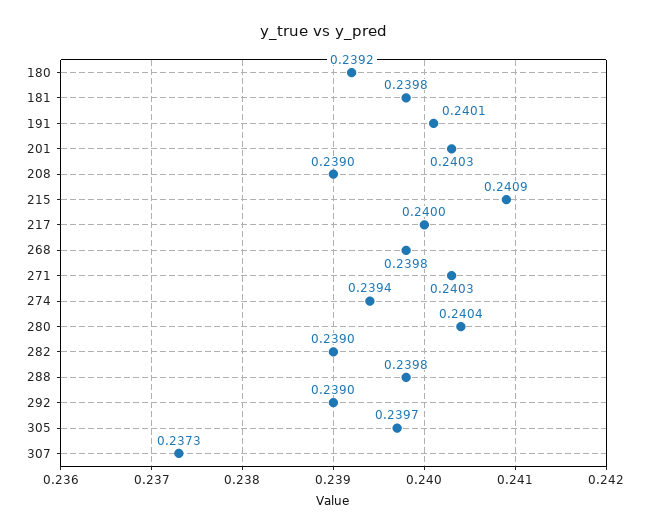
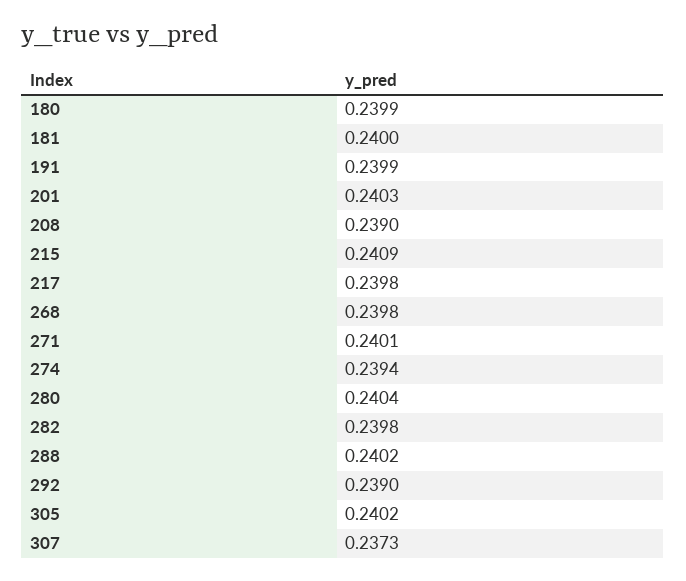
180: 0.2392 -> 0.2399
181: 0.2398 -> 0.24
191: 0.2401 -> 0.2399
217: 0.24 -> 0.2398
271: 0.2403 -> 0.2401
282: 0.239 -> 0.2398
288: 0.2398 -> 0.2402
305: 0.2397 -> 0.2402

